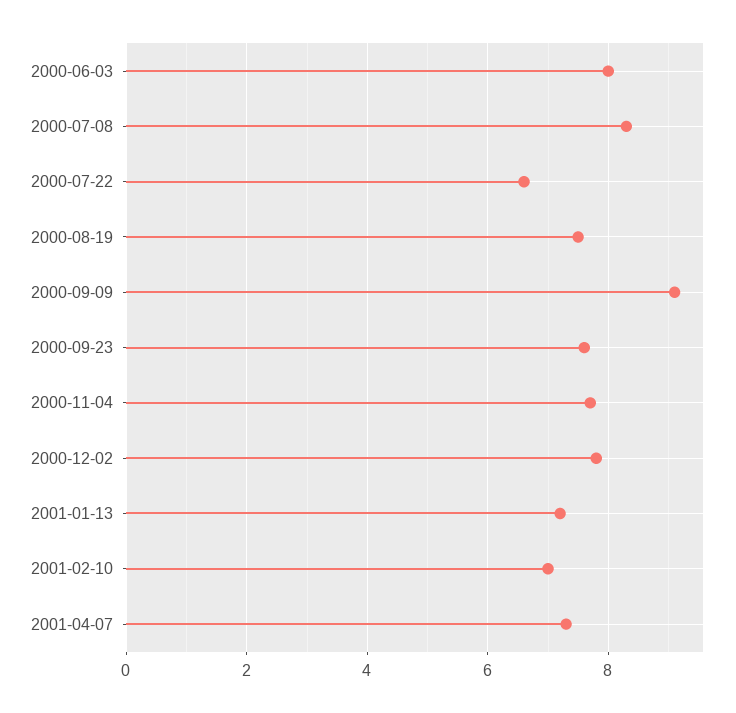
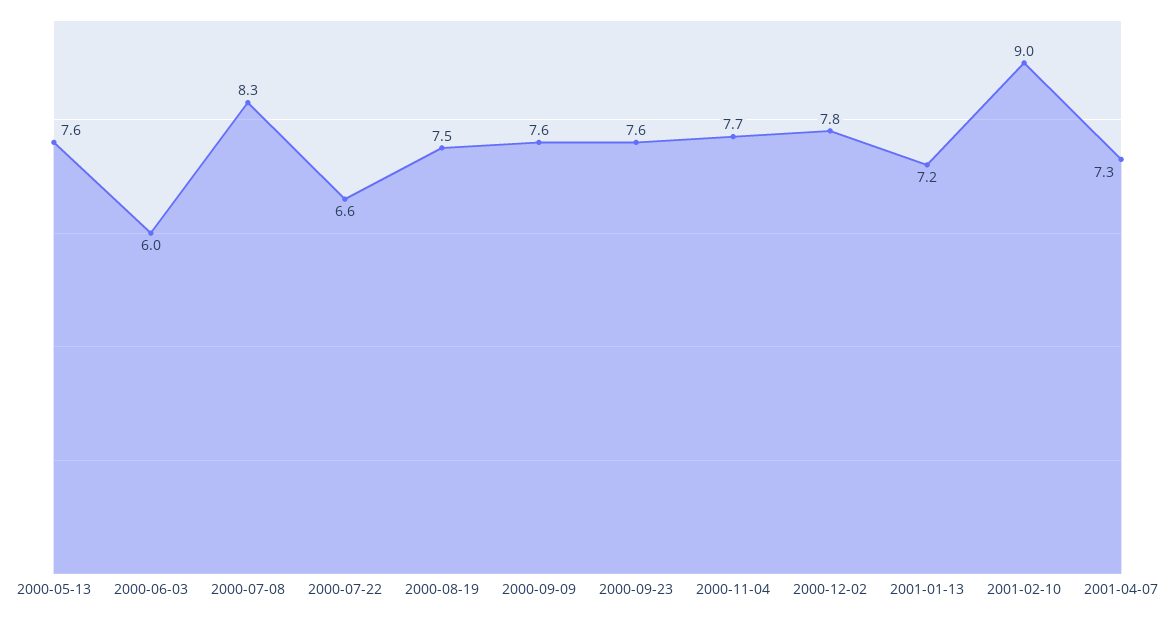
2000-06-03: 8 -> 6
2000-09-09: 9 -> 7.6
2001-02-10: 7 -> 9
2000-05-13: none -> 7.6

